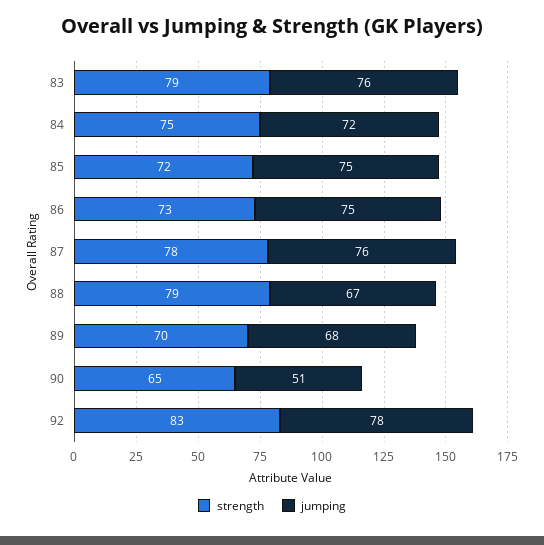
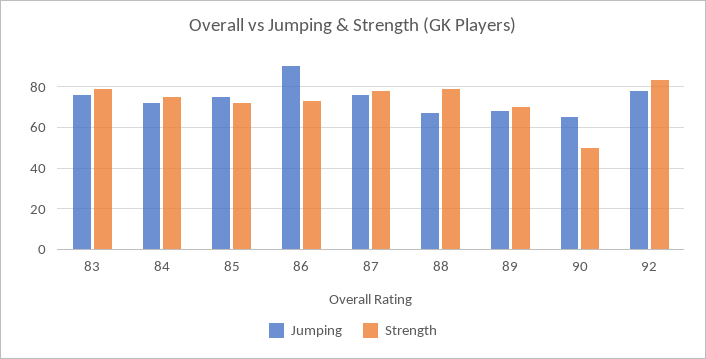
jumping, 86: 75 -> 90
strength, 90: 65 -> 50
jumping, 90: 51 -> 65

